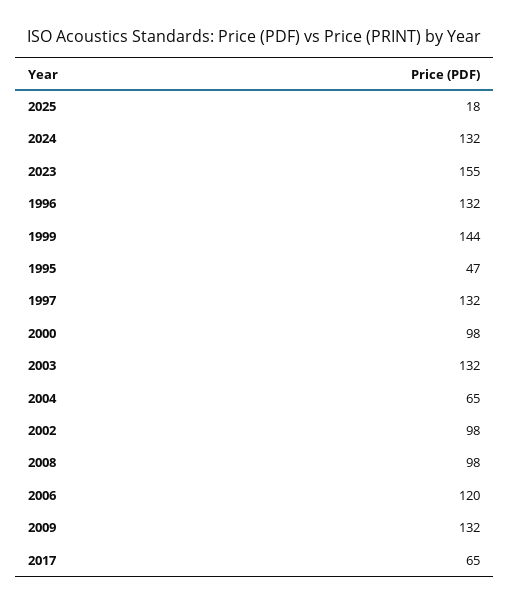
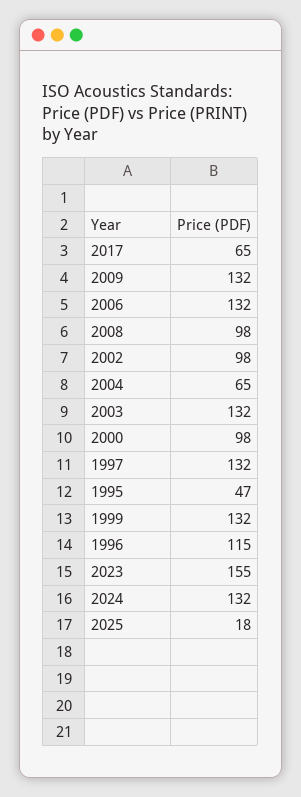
1996: 132 -> 115
1999: 144 -> 132
2006: 120 -> 132

